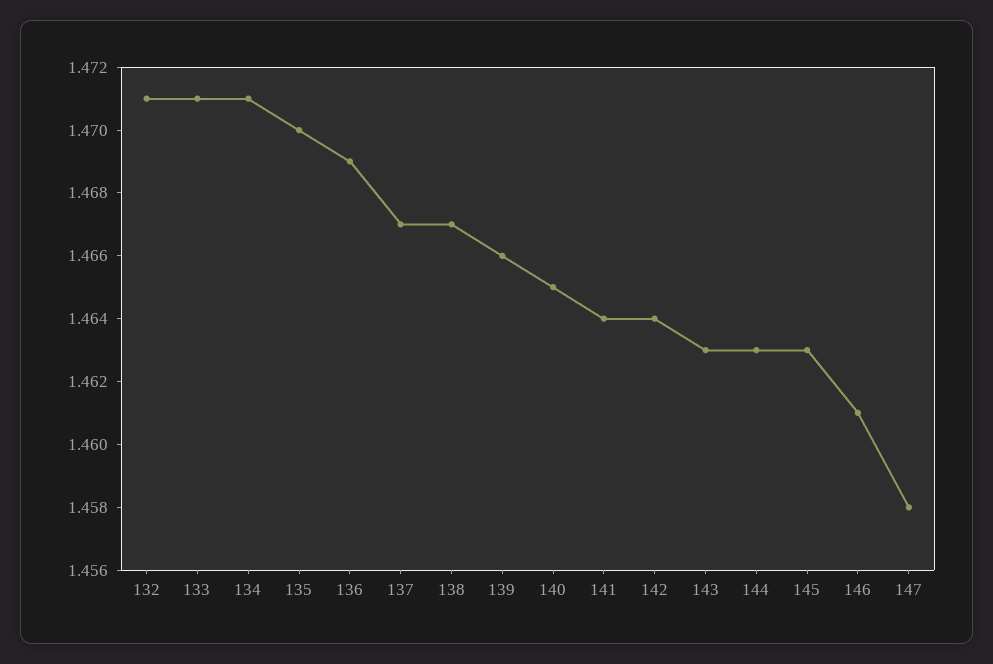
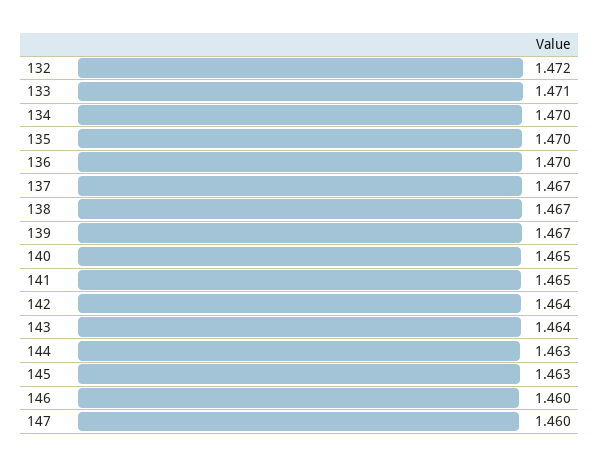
132: 1.471 -> 1.472
134: 1.471 -> 1.47
136: 1.469 -> 1.47
139: 1.466 -> 1.467
141: 1.464 -> 1.465
143: 1.463 -> 1.464
146: 1.461 -> 1.46
147: 1.458 -> 1.46

